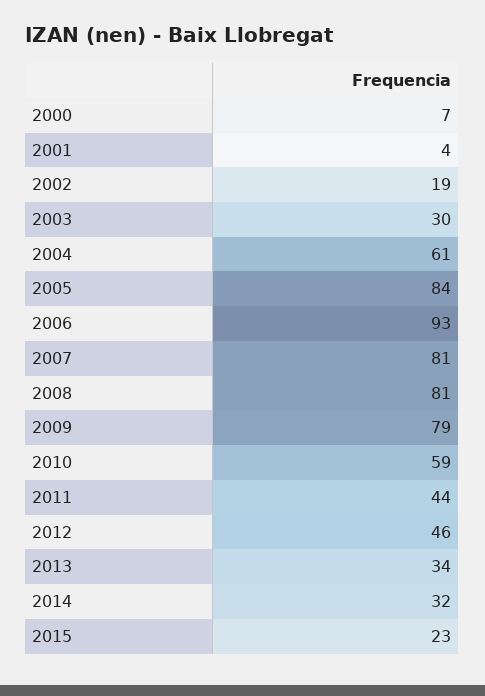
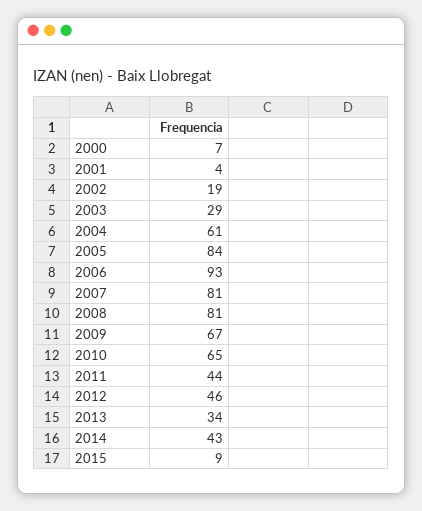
2003: 30 -> 29
2009: 79 -> 67
2010: 59 -> 65
2014: 32 -> 43
2015: 23 -> 9

